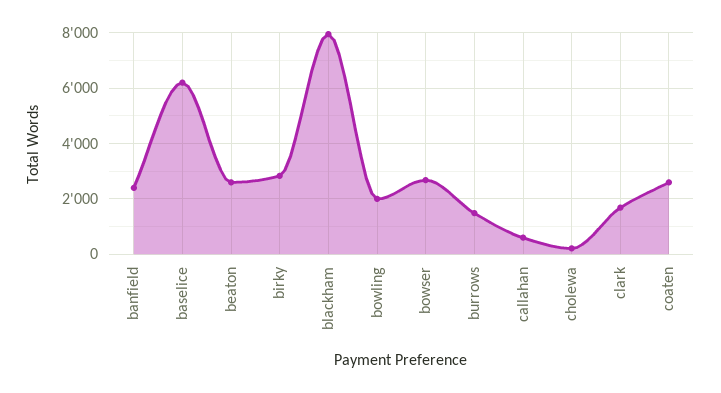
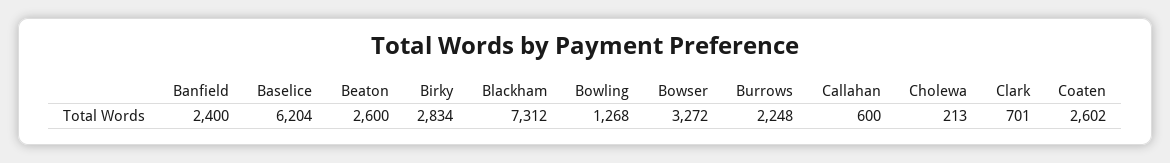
blackham: 8000 -> 7312
bowling: 2000 -> 1268
bowser: 2750 -> 3272
burrows: 1500 -> 2248
clark: 1750 -> 701

